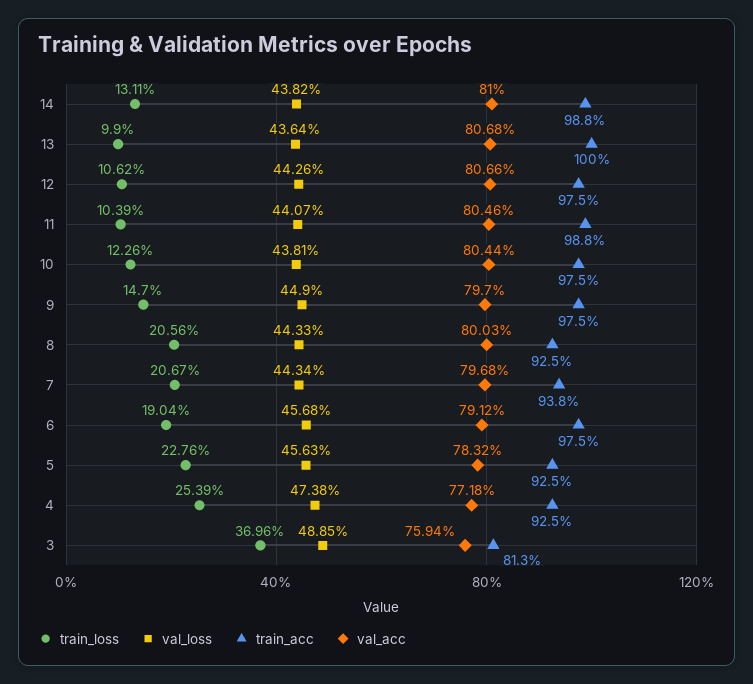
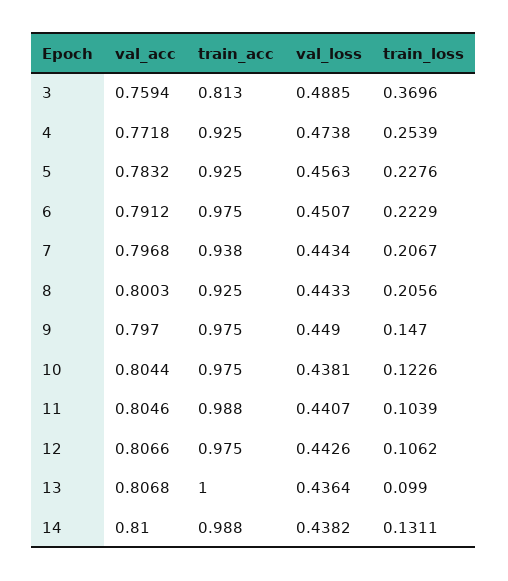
train_loss, 6: 0.1904 -> 0.2229
val_loss, 6: 0.4568 -> 0.4507

